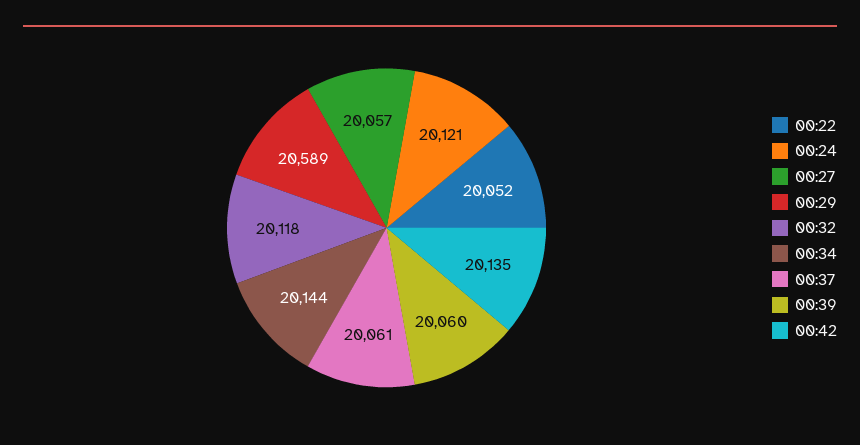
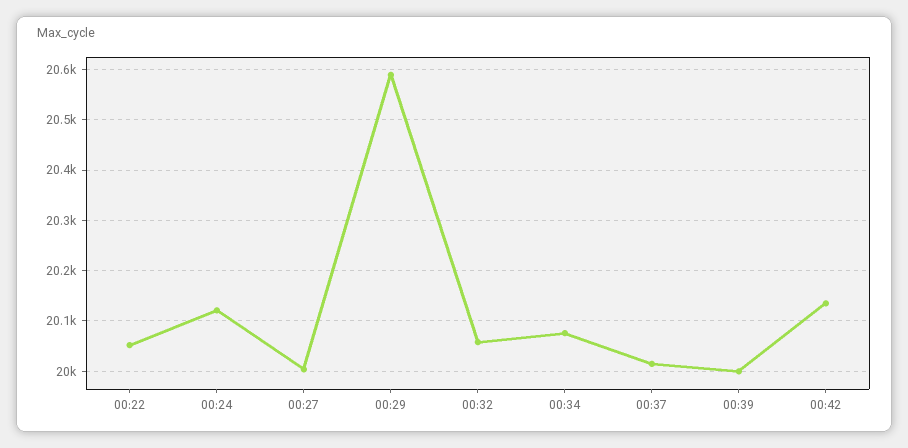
00:27: 20057 -> 20000
00:32: 20118 -> 20060
00:34: 20144 -> 20080
00:37: 20061 -> 20020
00:39: 20060 -> 20000

